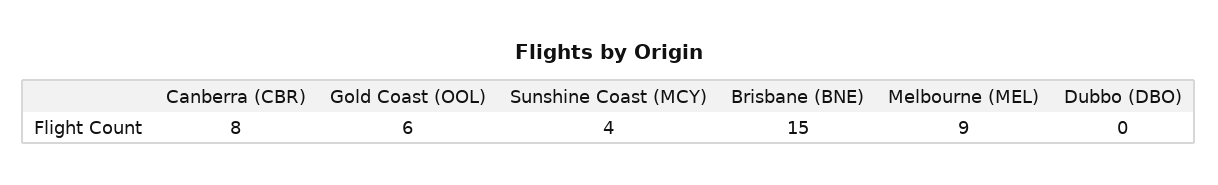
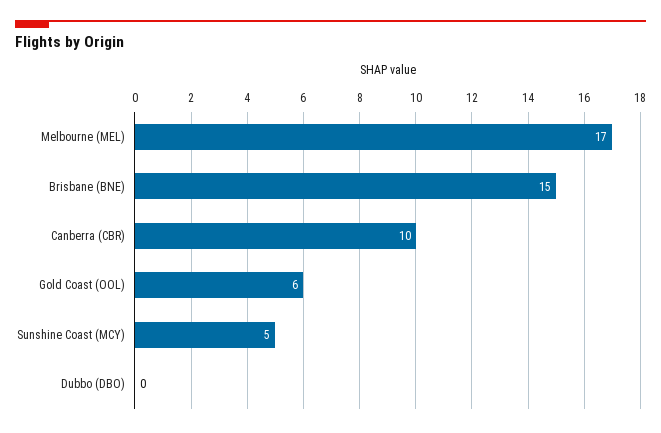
Canberra (CBR): 8 -> 10
Sunshine Coast (MCY): 4 -> 5
Melbourne (MEL): 9 -> 17

